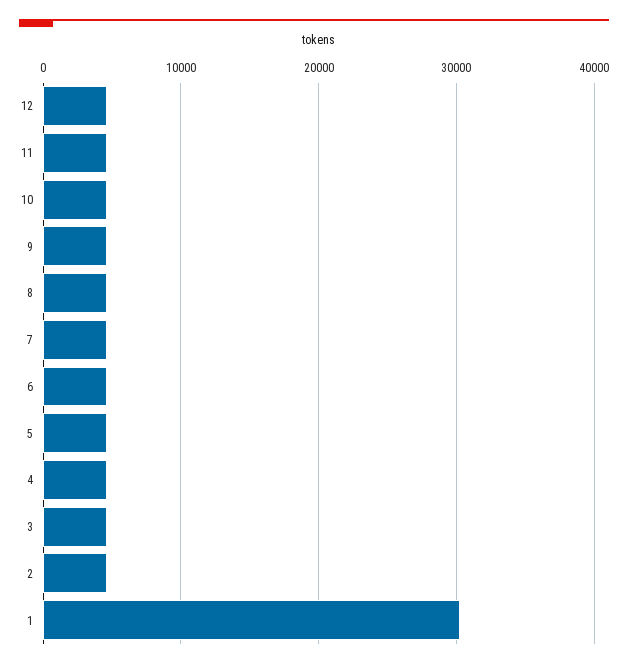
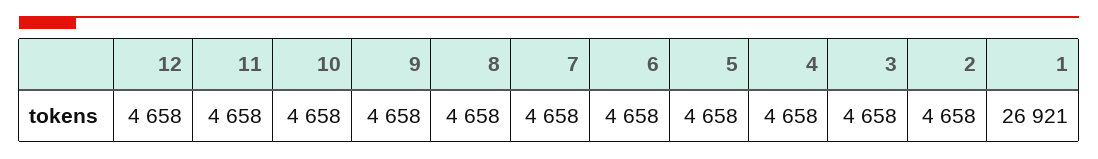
1: 30000 -> 26921

